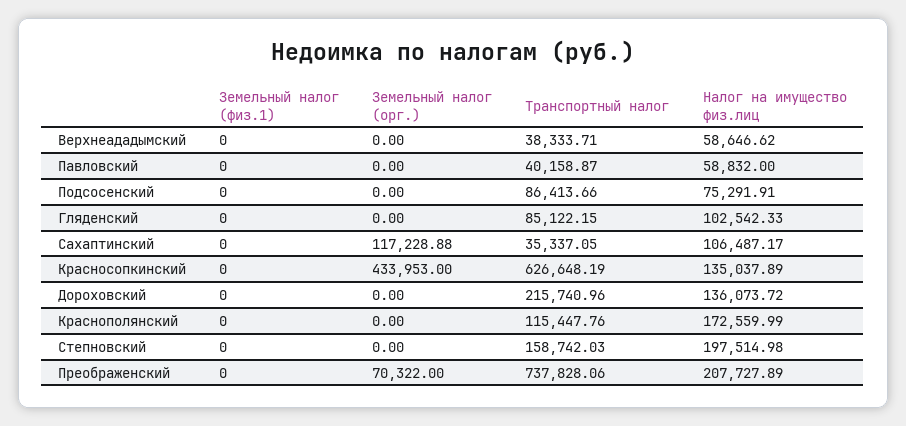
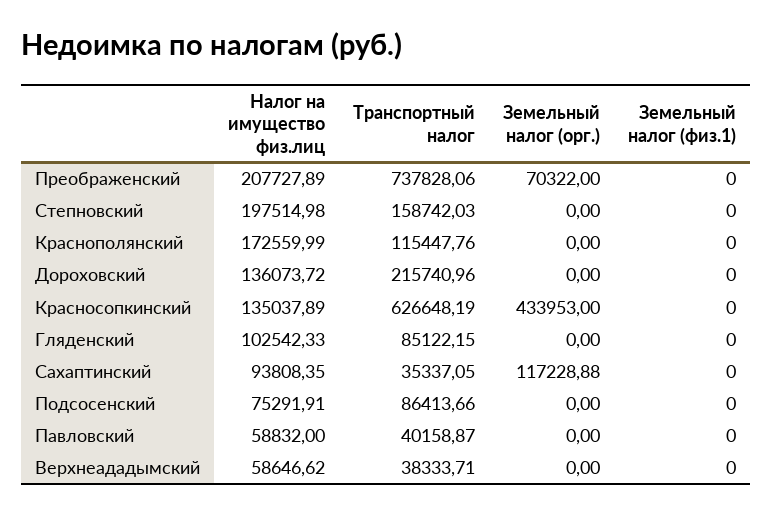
Налог на имущество физ.лиц, Сахаптинский: 106487.17 -> 93808.35

